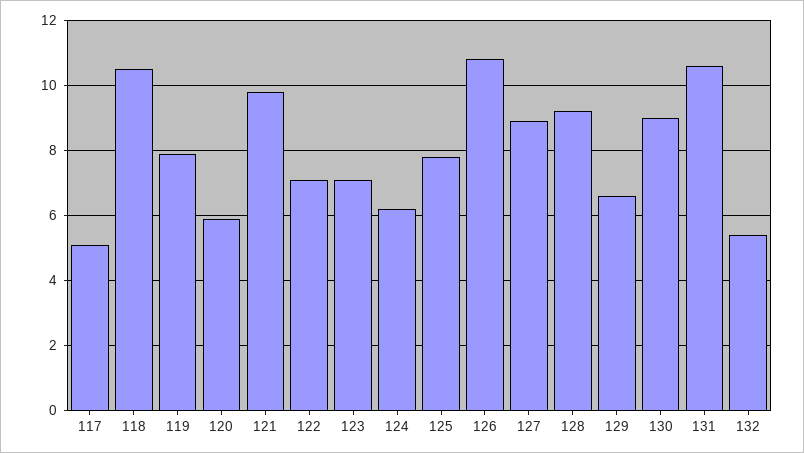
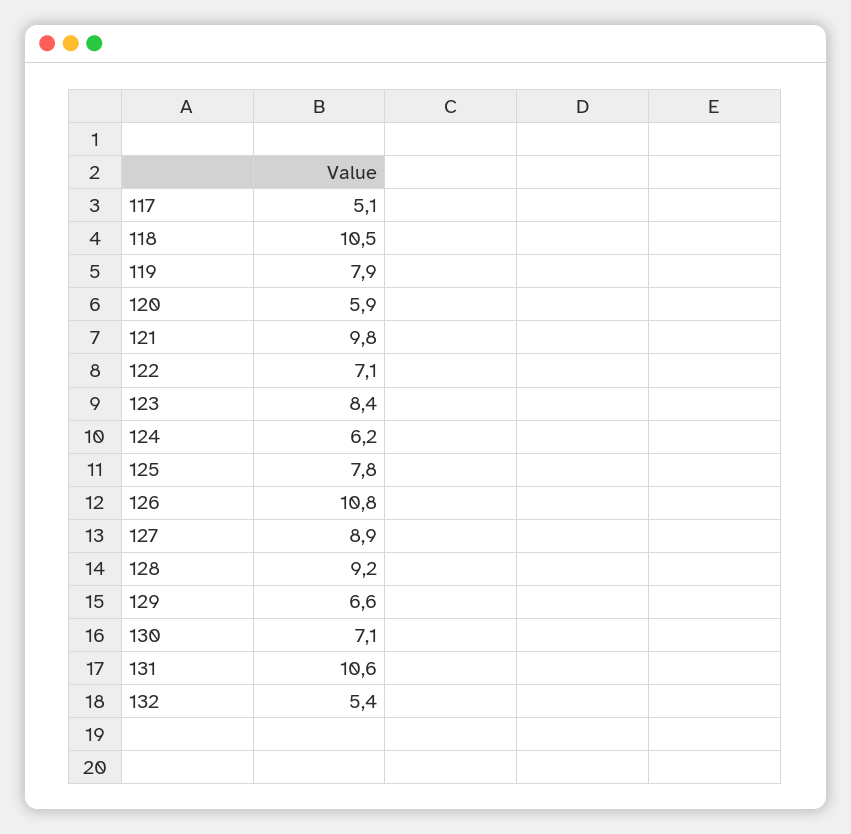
123: 7 -> 8.4
130: 9 -> 7.1

